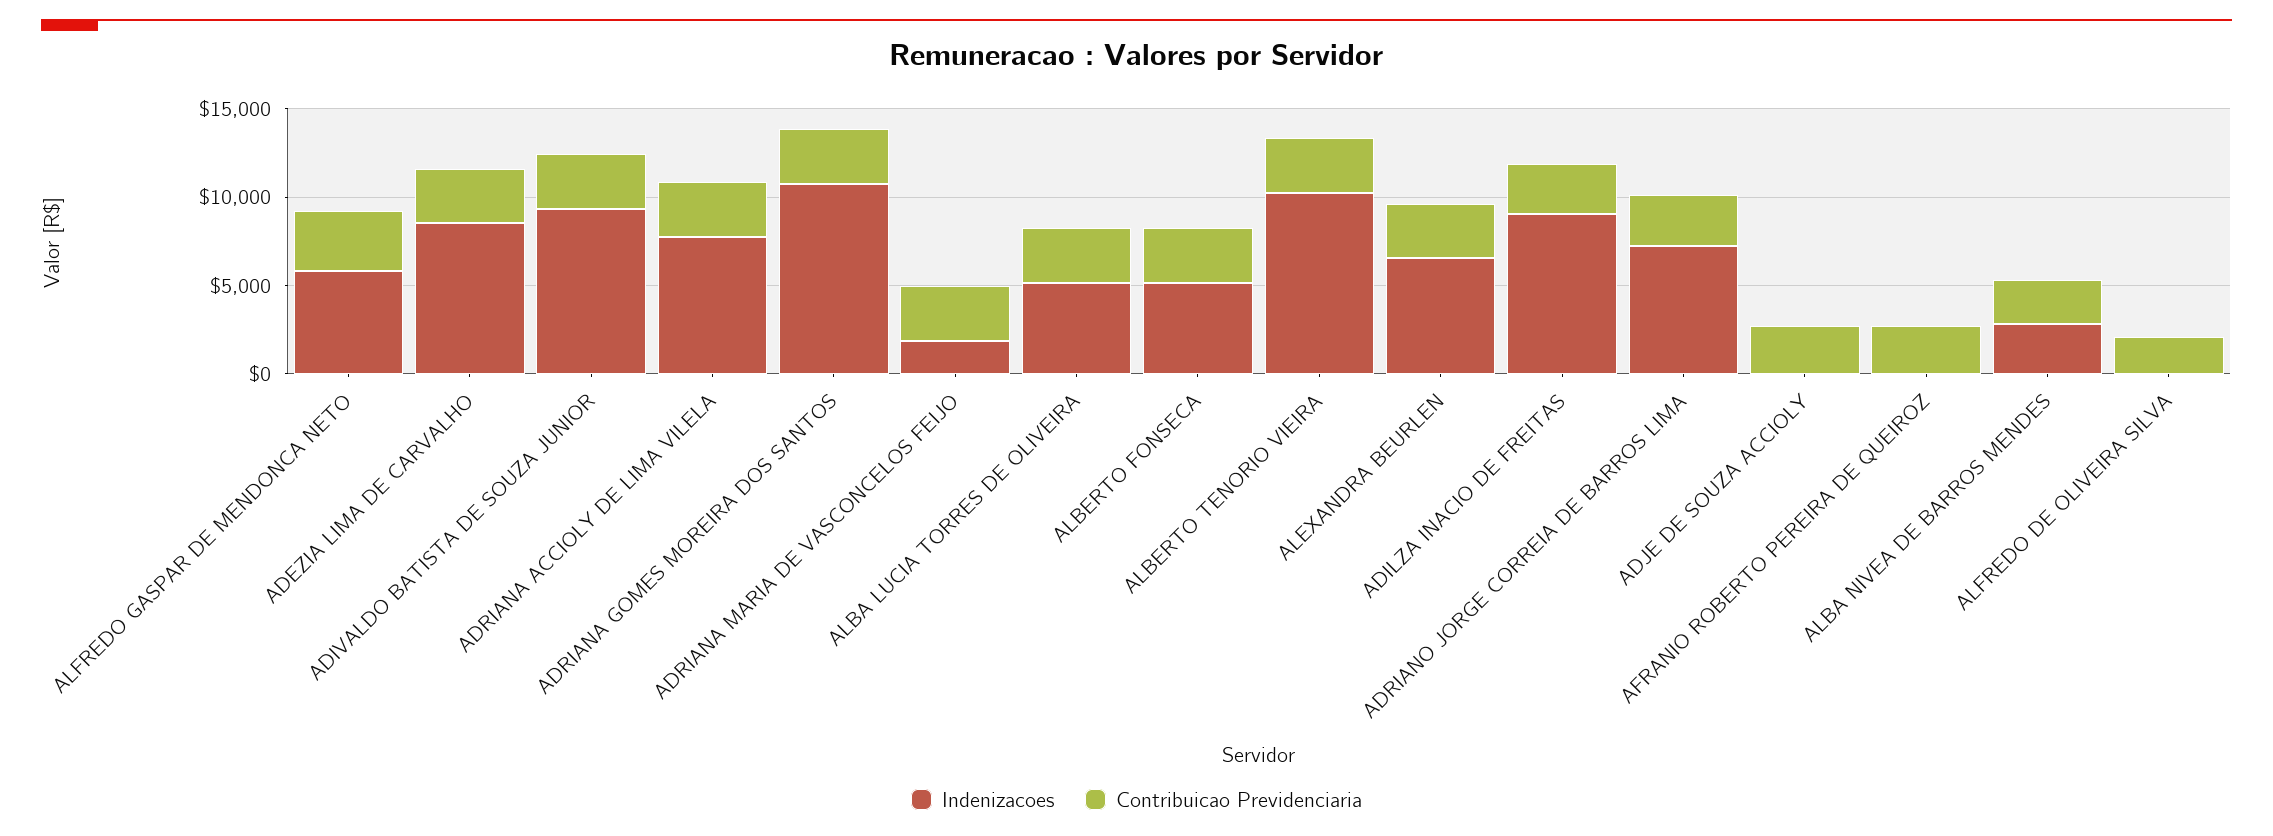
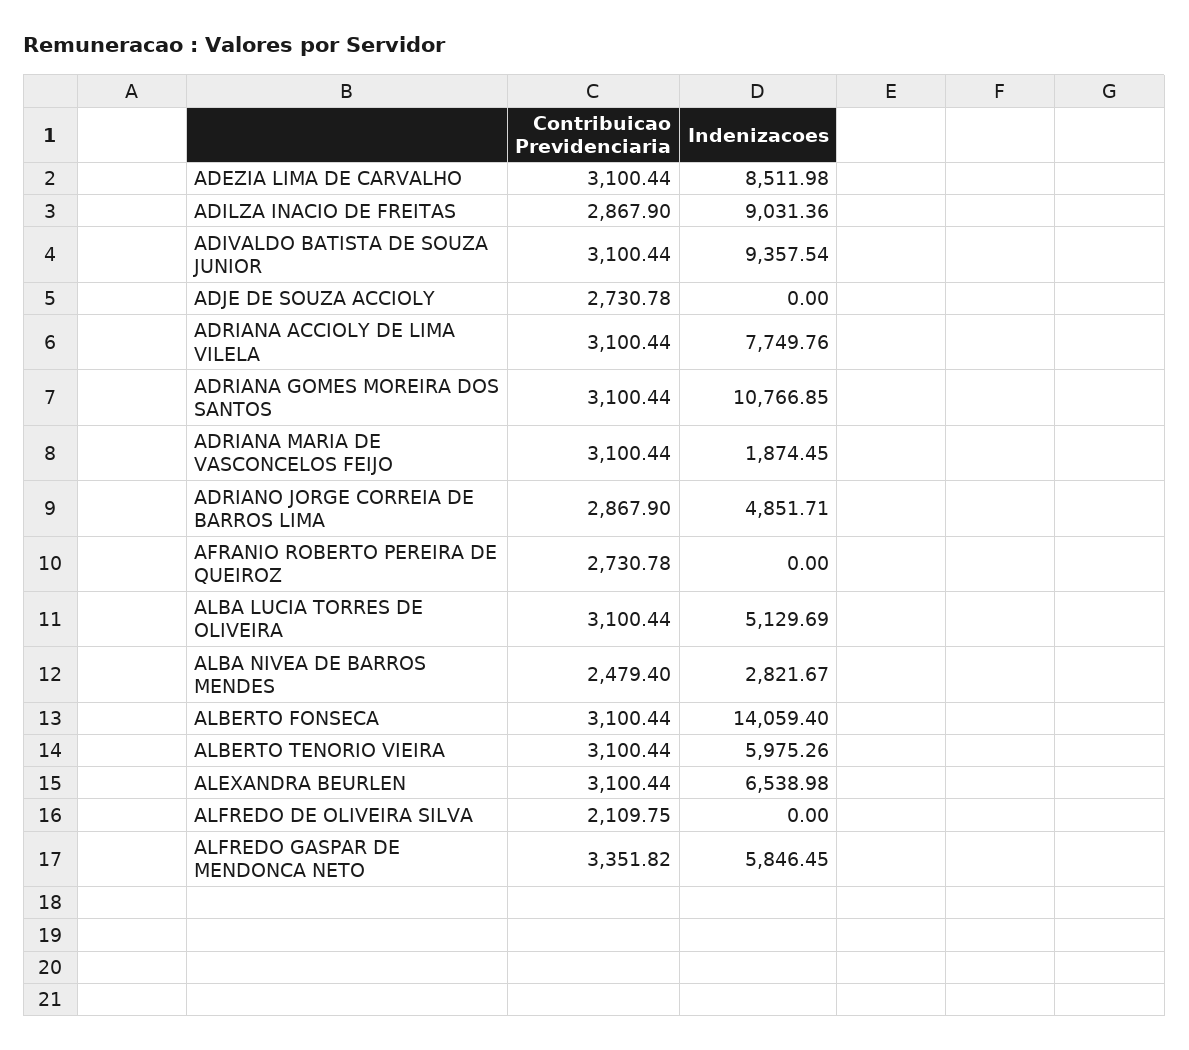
Indenizacoes, ALBERTO FONSECA: 5000 -> 14059.4
Indenizacoes, ALBERTO TENORIO VIEIRA: 10000 -> 5975.26
Indenizacoes, ADRIANO JORGE CORREIA DE BARROS LIMA: 7000 -> 4851.71

